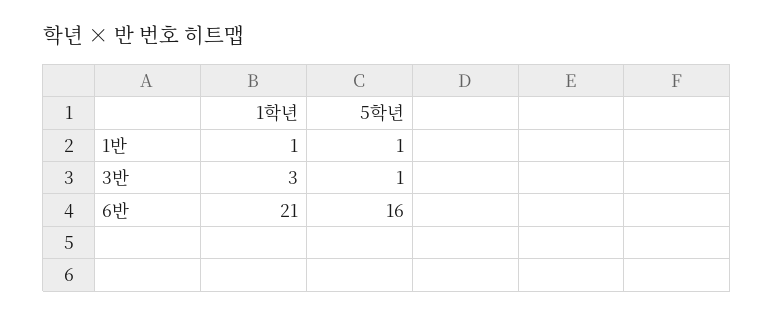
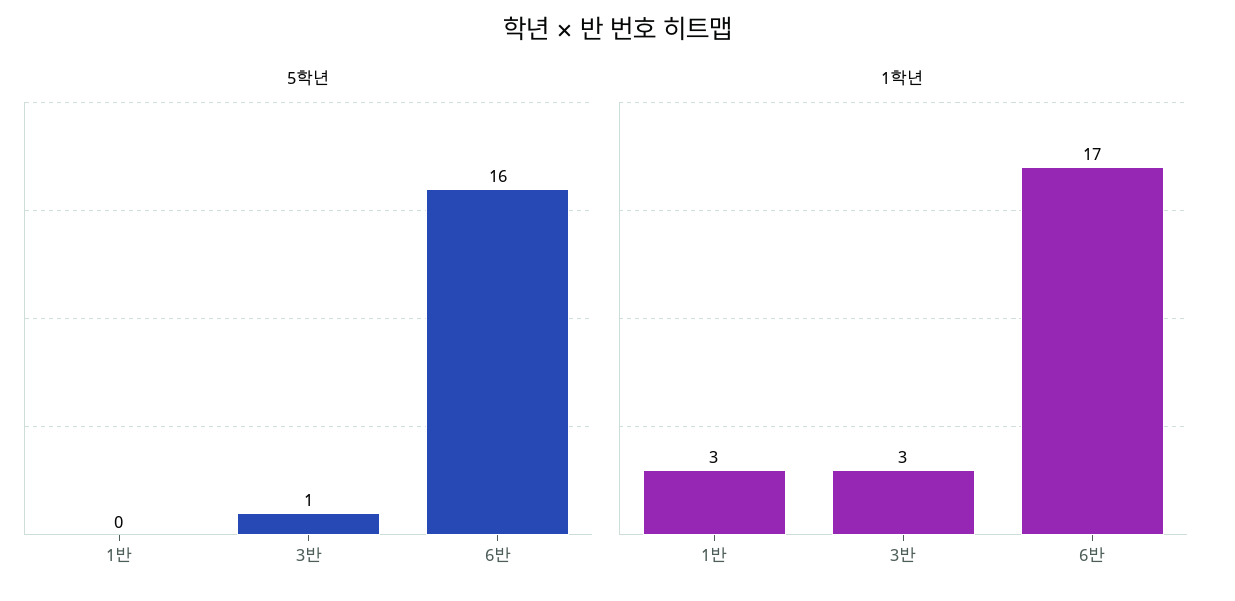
1학년, 1반: 1 -> 3
5학년, 1반: 1 -> 0
1학년, 6반: 21 -> 17

